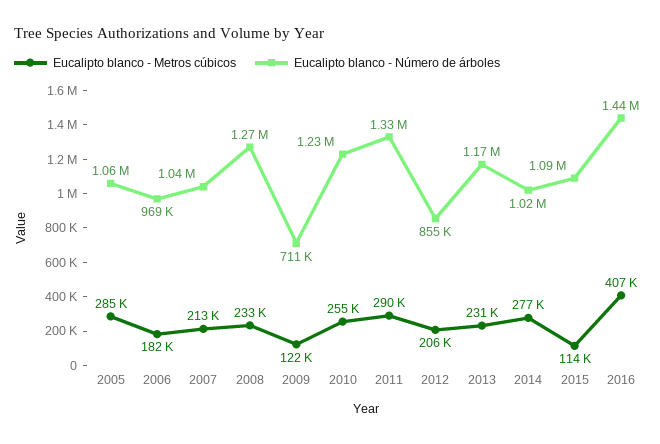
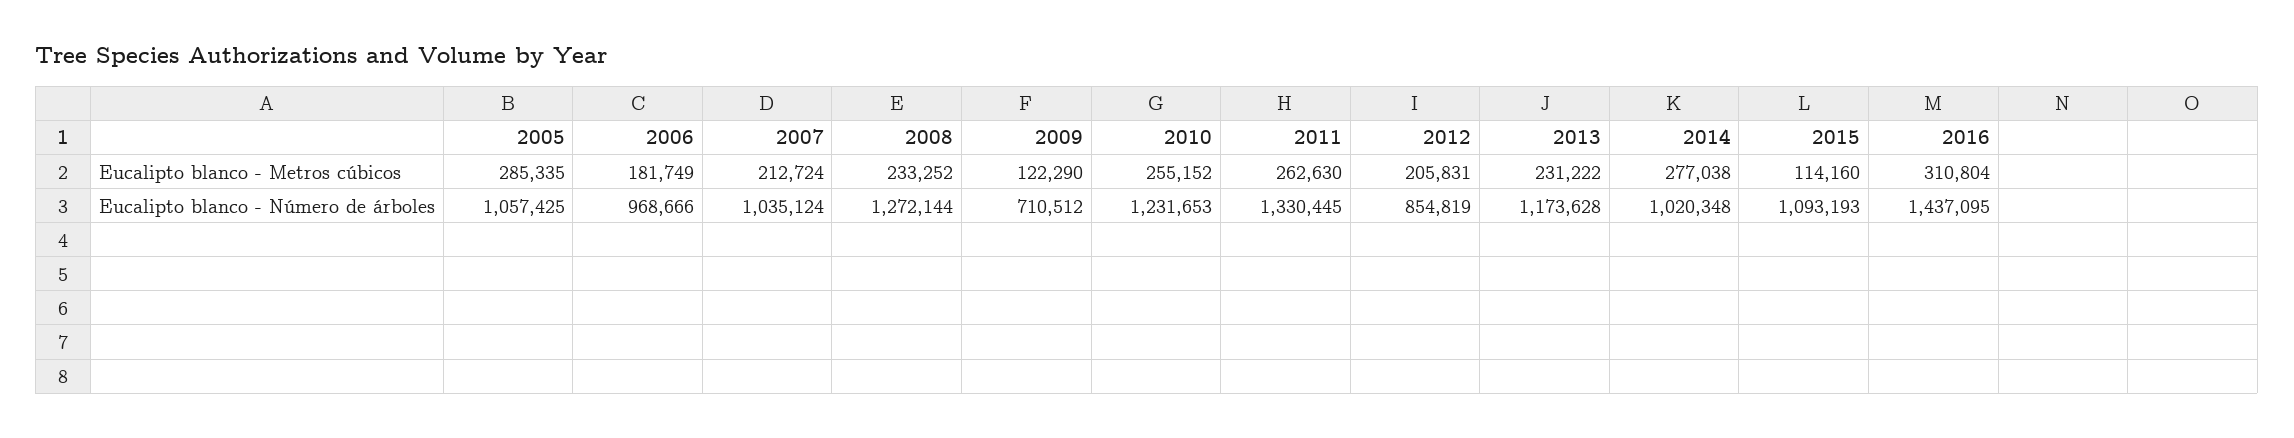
Eucalipto blanco - Metros cúbicos, 2011: 290000 -> 262630
Eucalipto blanco - Metros cúbicos, 2016: 407000 -> 310804

